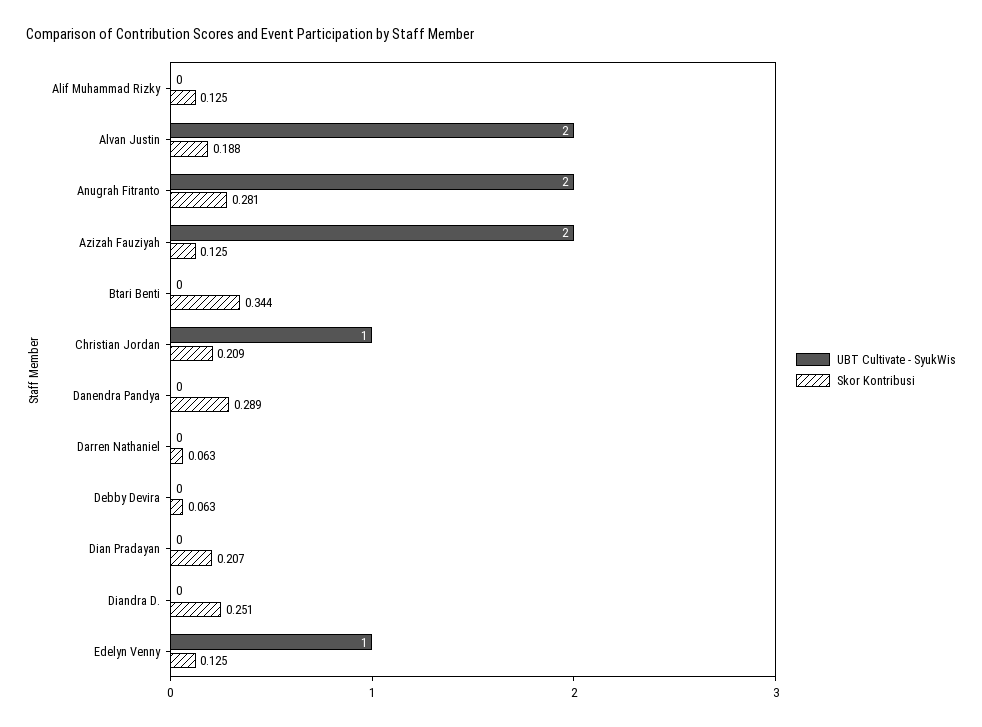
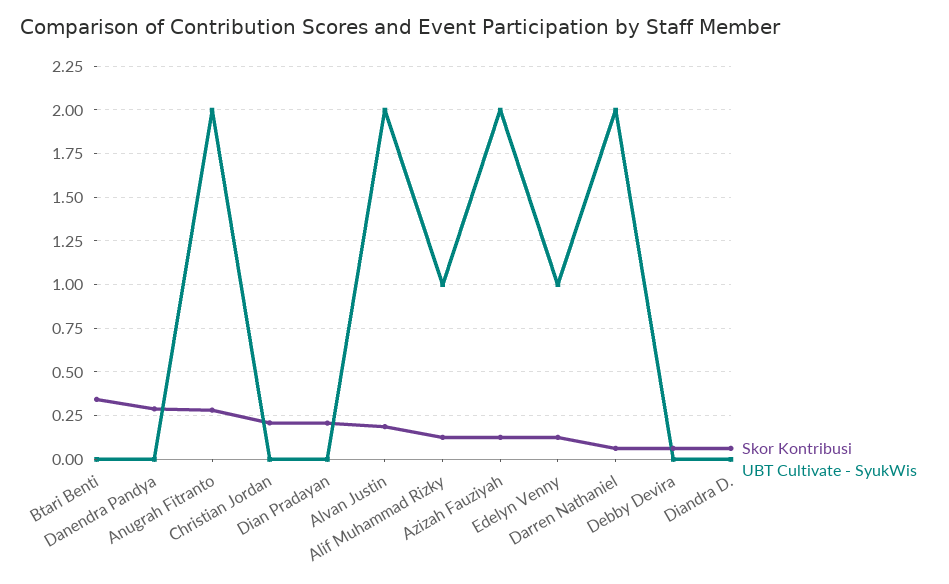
UBT Cultivate - SyukWis, Alif Muhammad Rizky: 0 -> 1
UBT Cultivate - SyukWis, Christian Jordan: 1 -> 0
UBT Cultivate - SyukWis, Darren Nathaniel: 0 -> 2
Skor Kontribusi, Diandra D.: 0.251 -> 0.05

